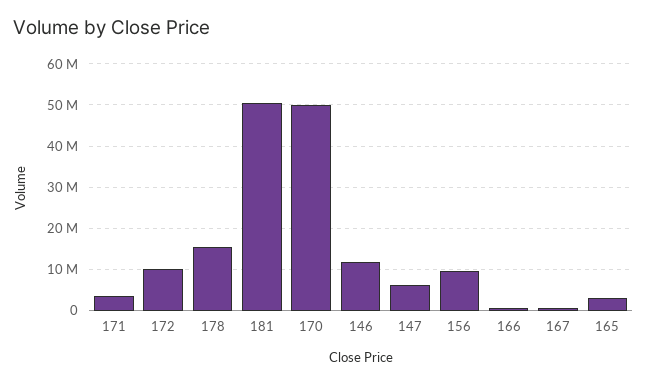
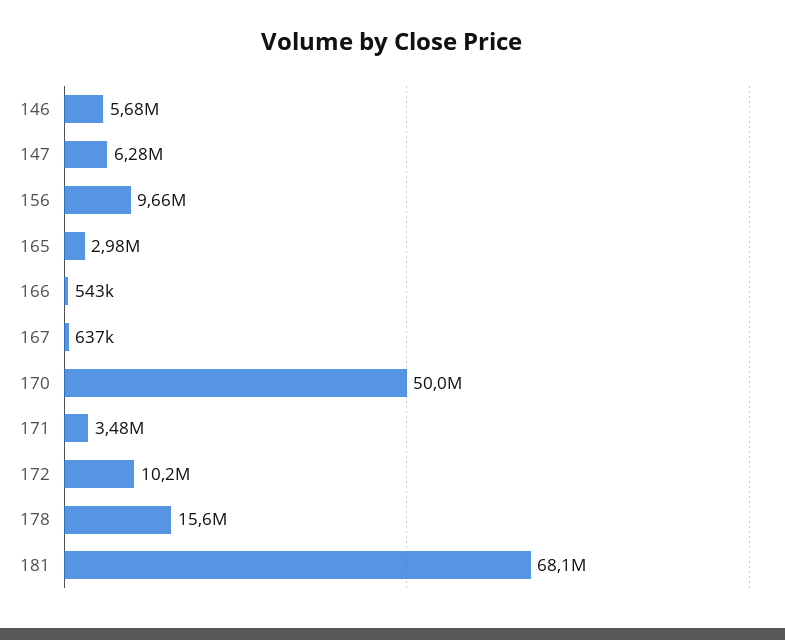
181: 50000000 -> 68100000
146: 12000000 -> 5680000

